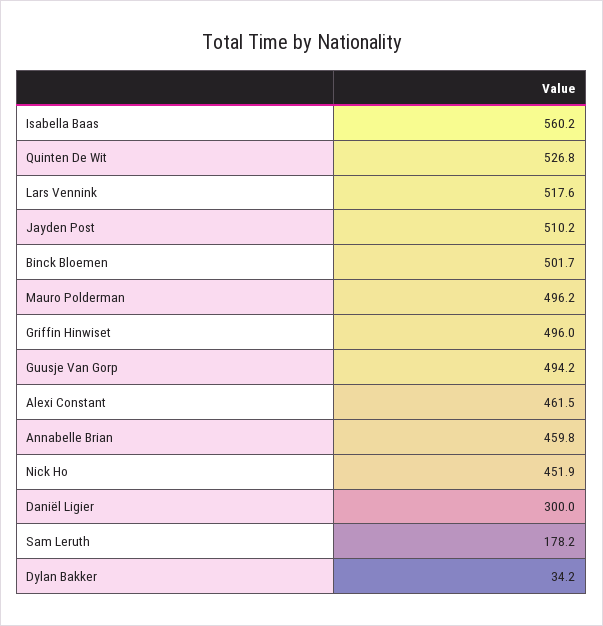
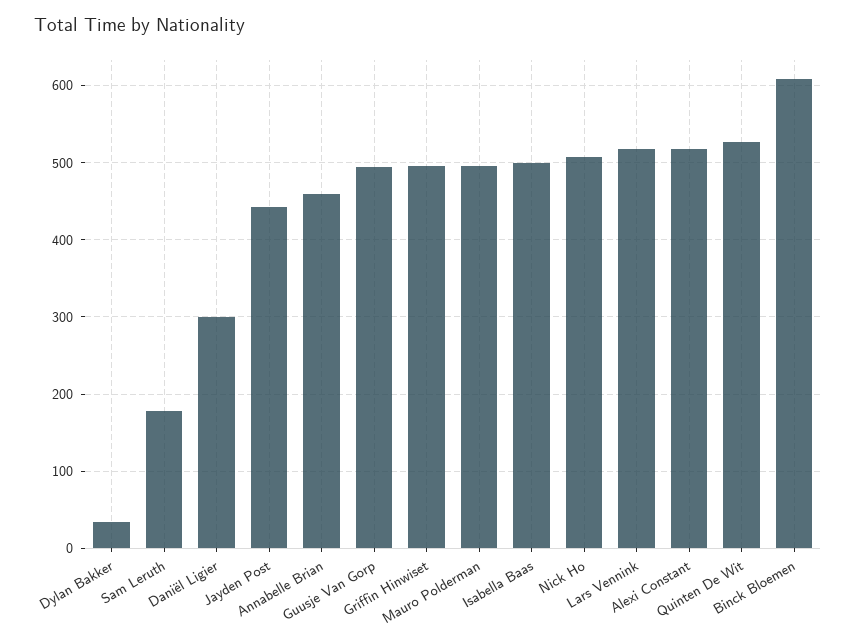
Isabella Baas: 560.2 -> 500
Jayden Post: 510.2 -> 440
Binck Bloemen: 501.7 -> 610
Alexi Constant: 461.5 -> 520
Nick Ho: 451.9 -> 510

